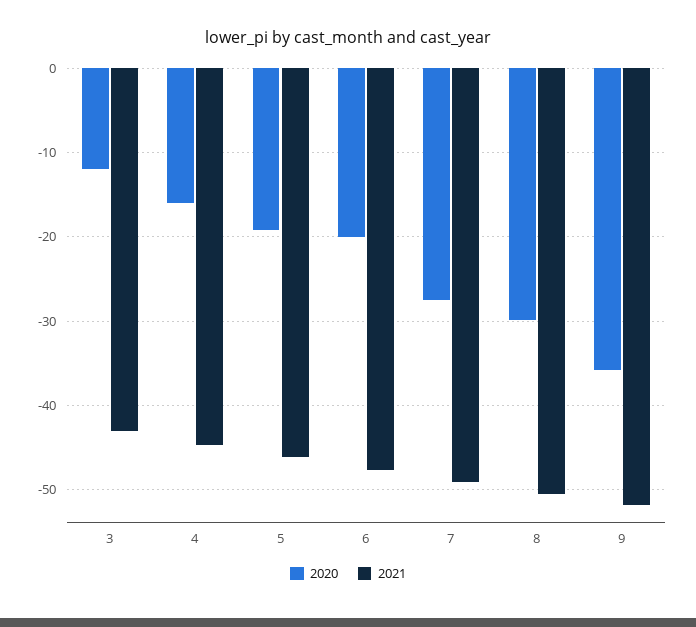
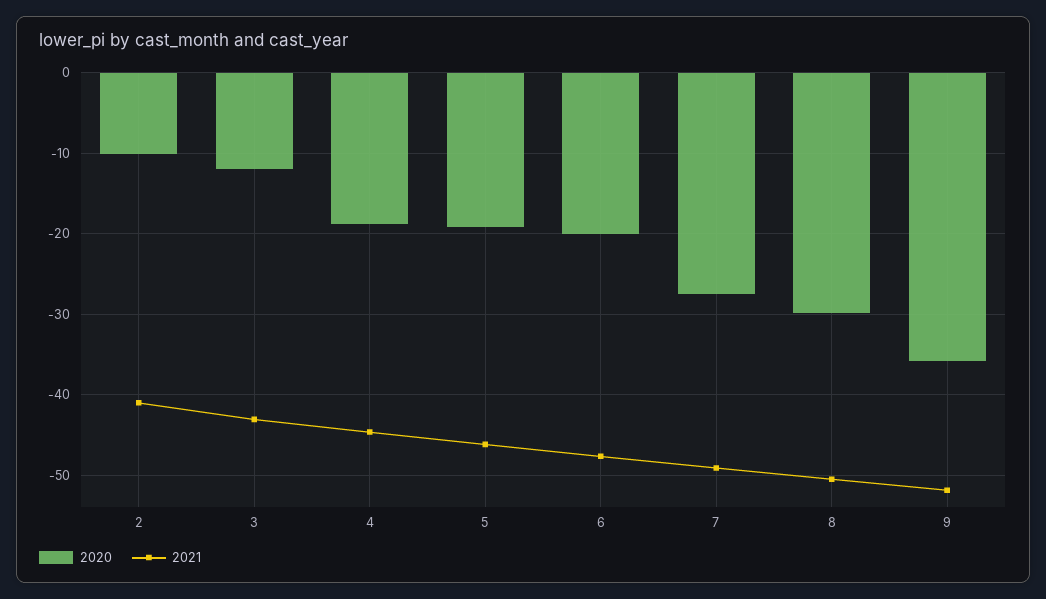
2020, 4: -16 -> -19
2020, 2: none -> -10
2021, 2: none -> -41

